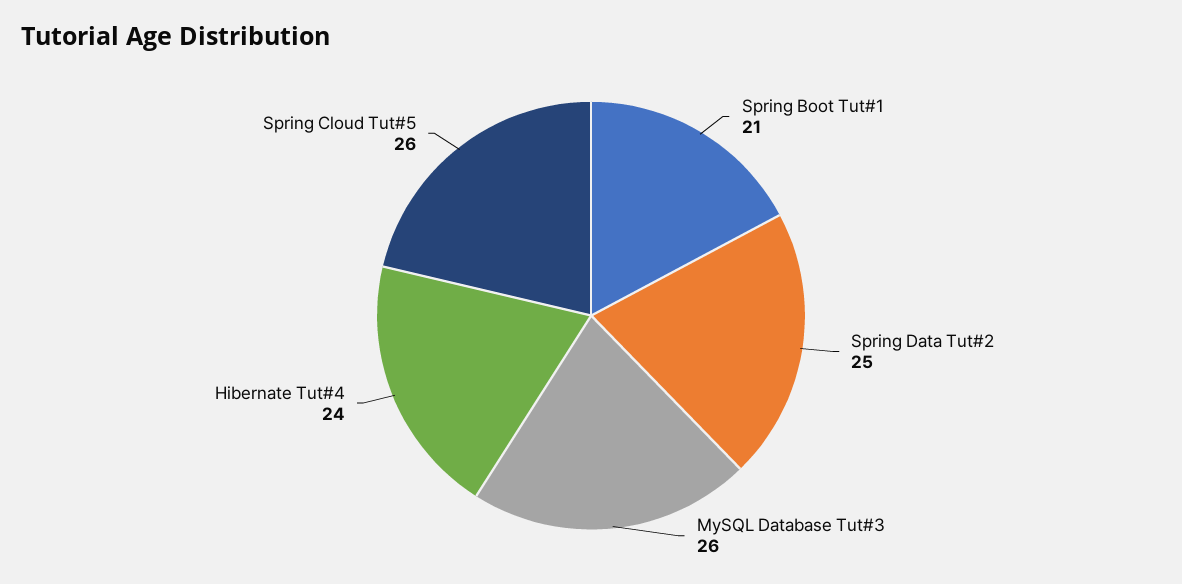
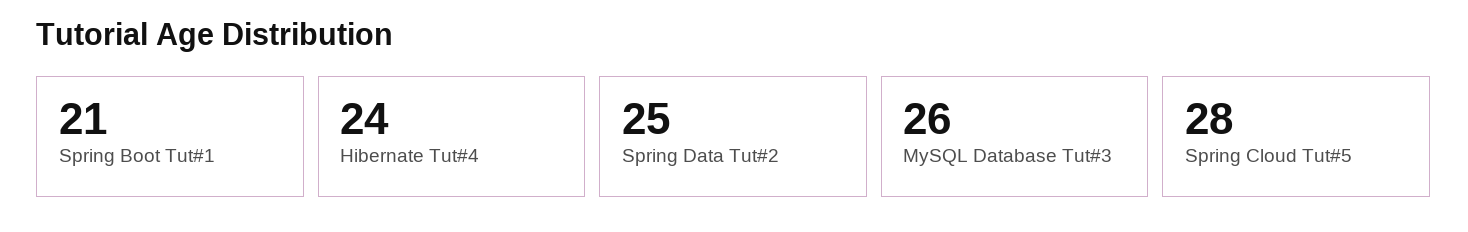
Spring Cloud Tut#5: 26 -> 28

